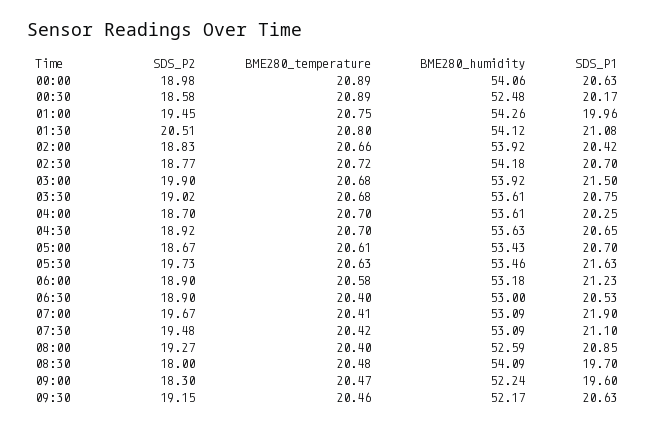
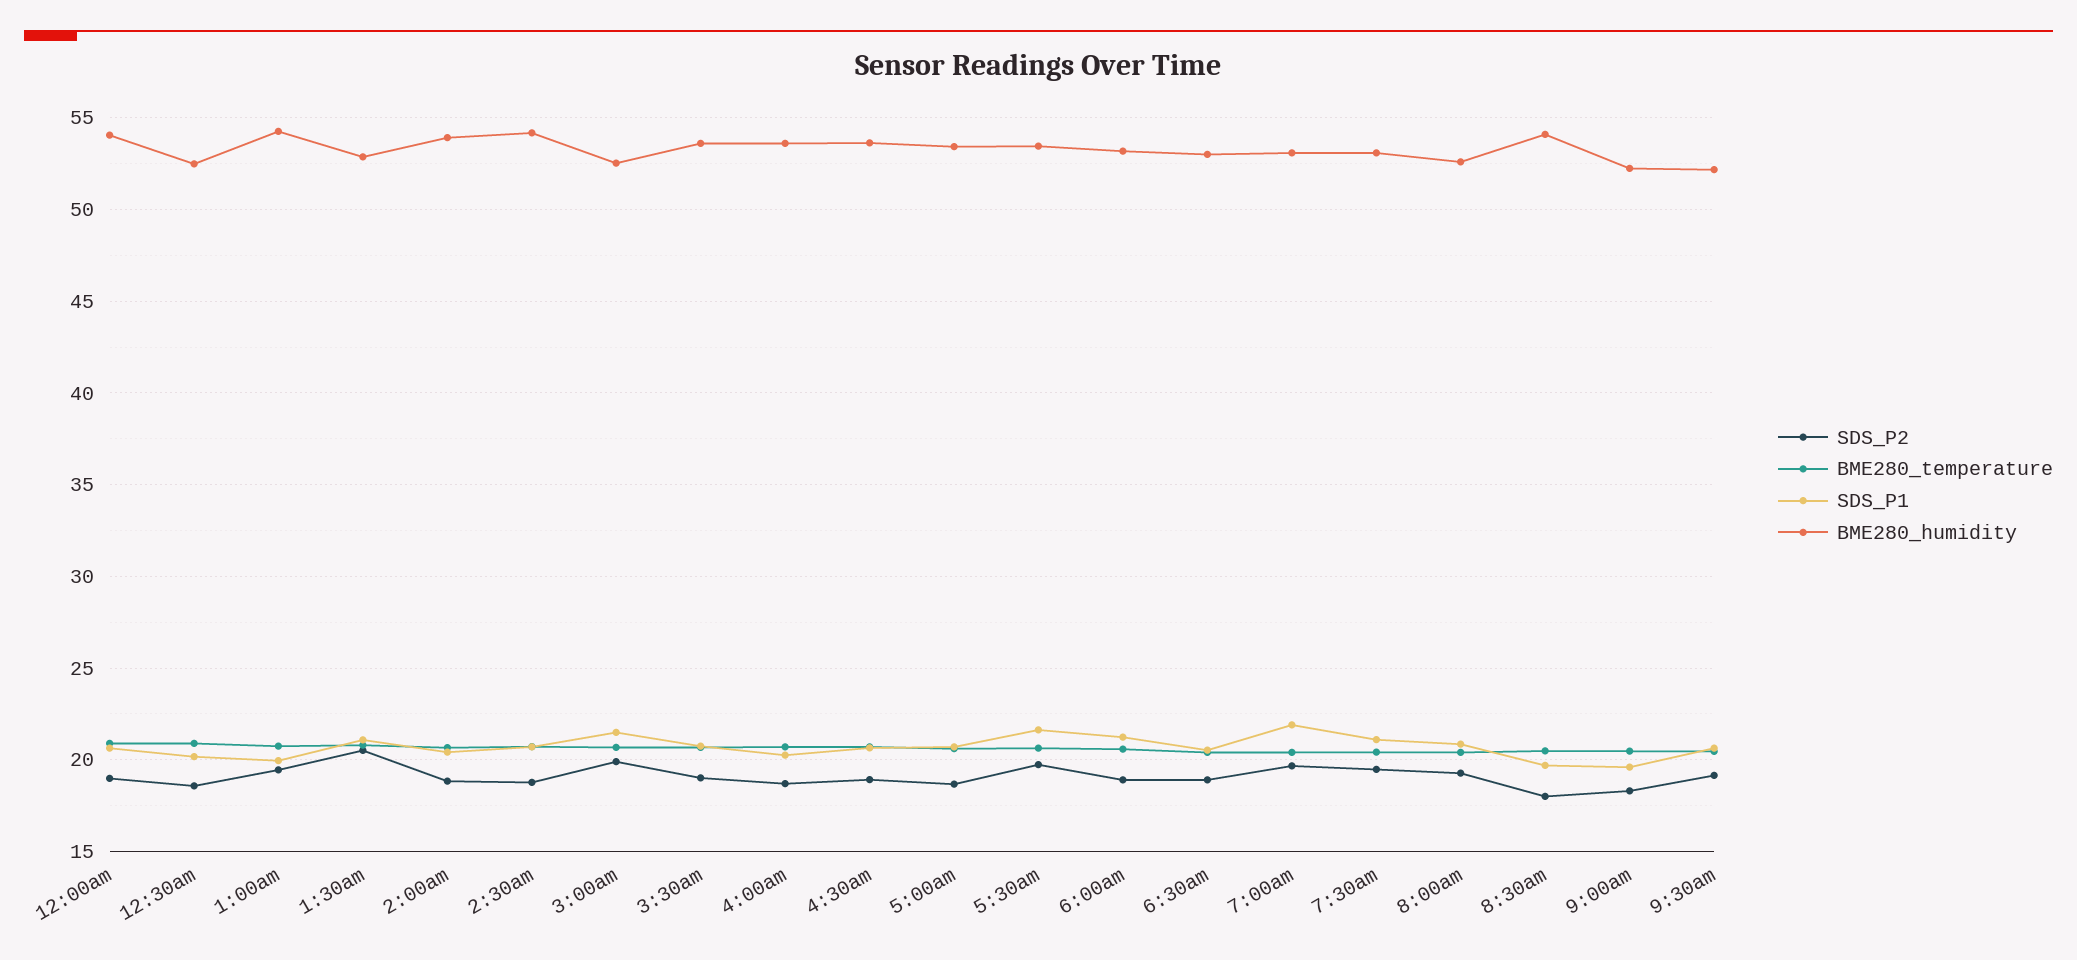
BME280_humidity, 01:30: 54.12 -> 53
BME280_humidity, 03:00: 53.92 -> 52.5

